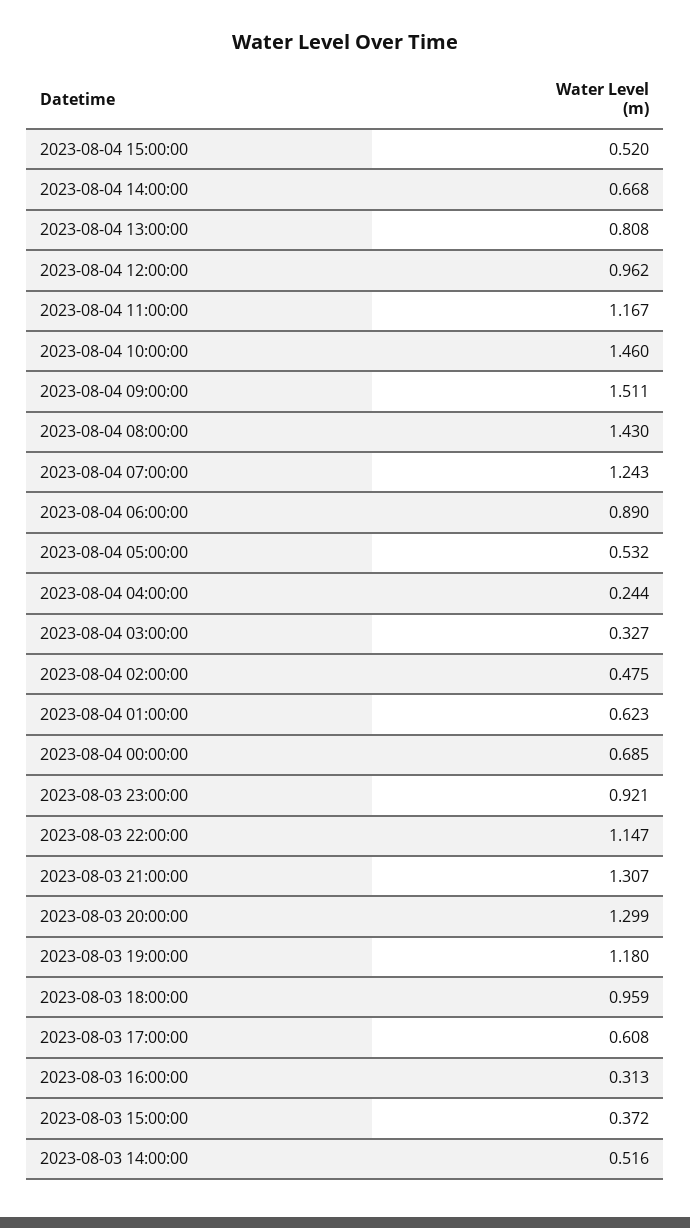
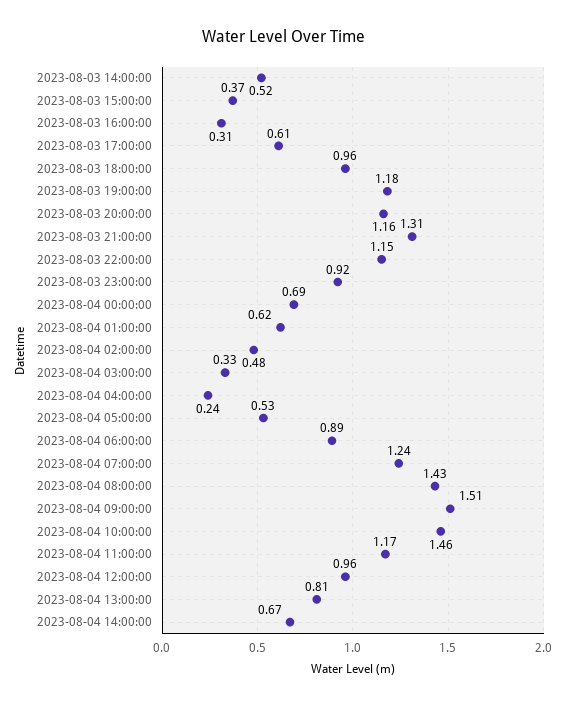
2023-08-04 15:00:00: 0.52 -> none
2023-08-03 20:00:00: 1.299 -> 1.16

